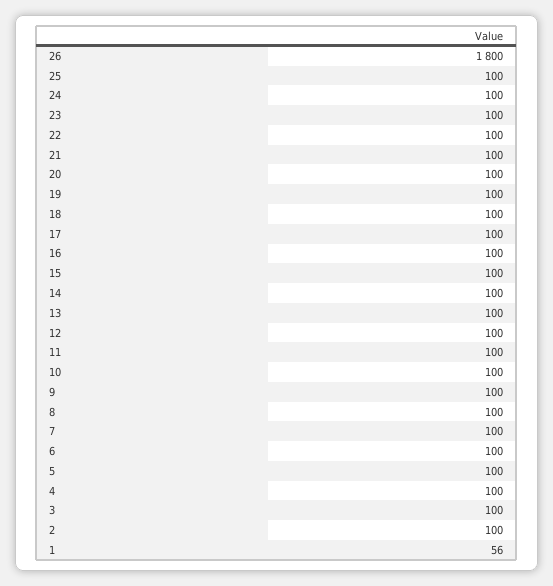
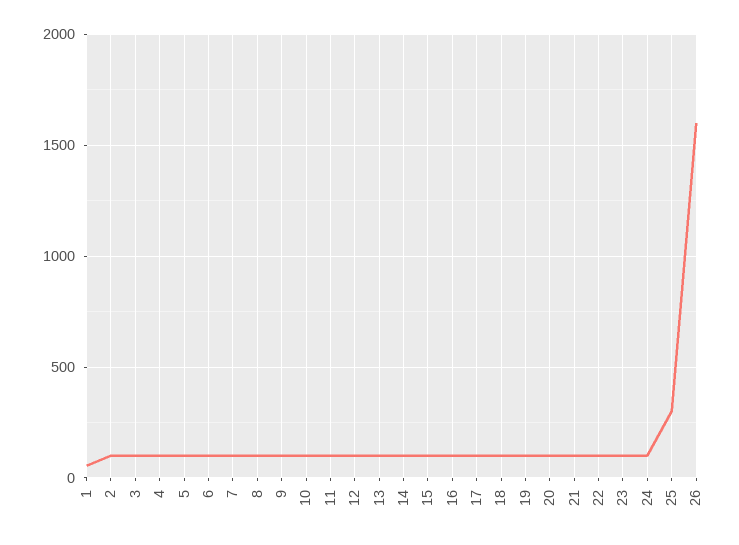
26: 1800 -> 1600
25: 100 -> 300

